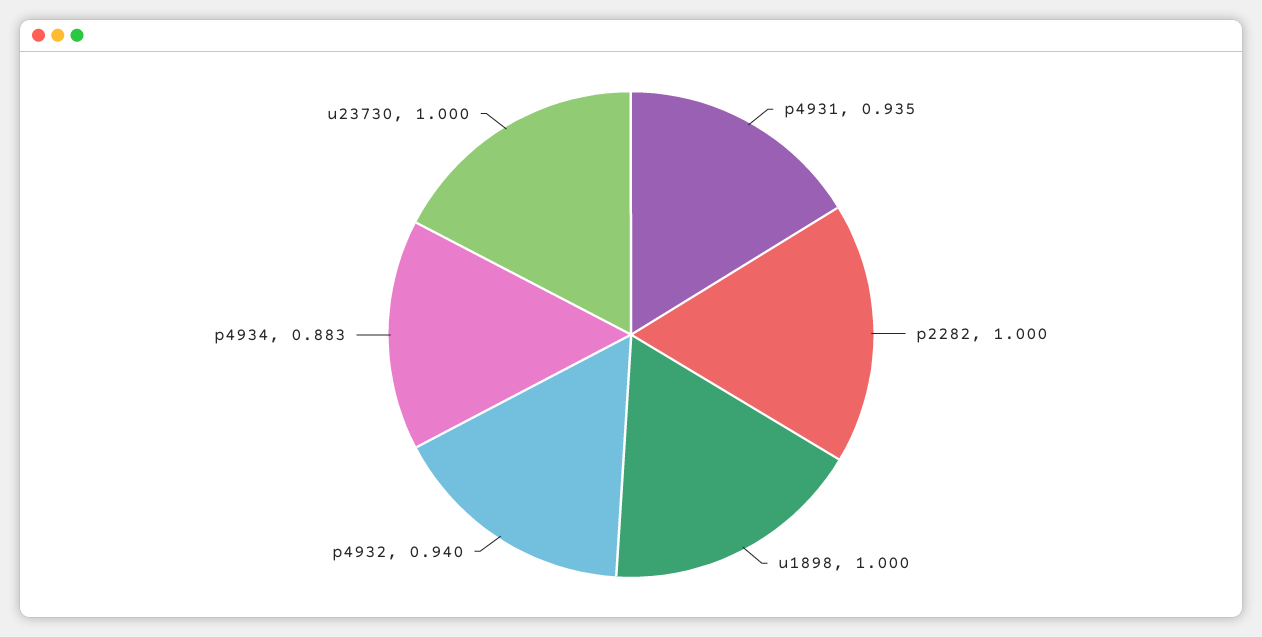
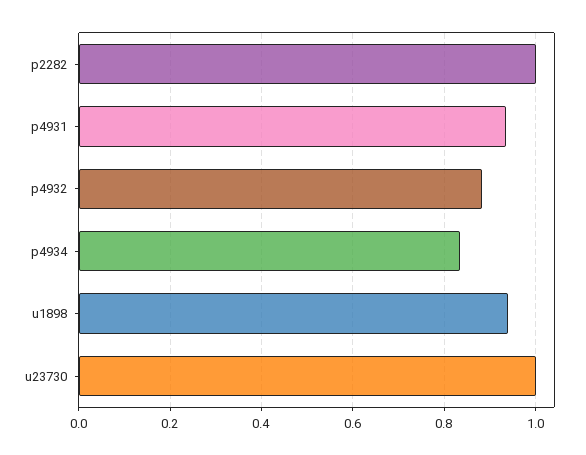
u1898: 1 -> 0.94
p4932: 0.94 -> 0.88
p4934: 0.883 -> 0.84

